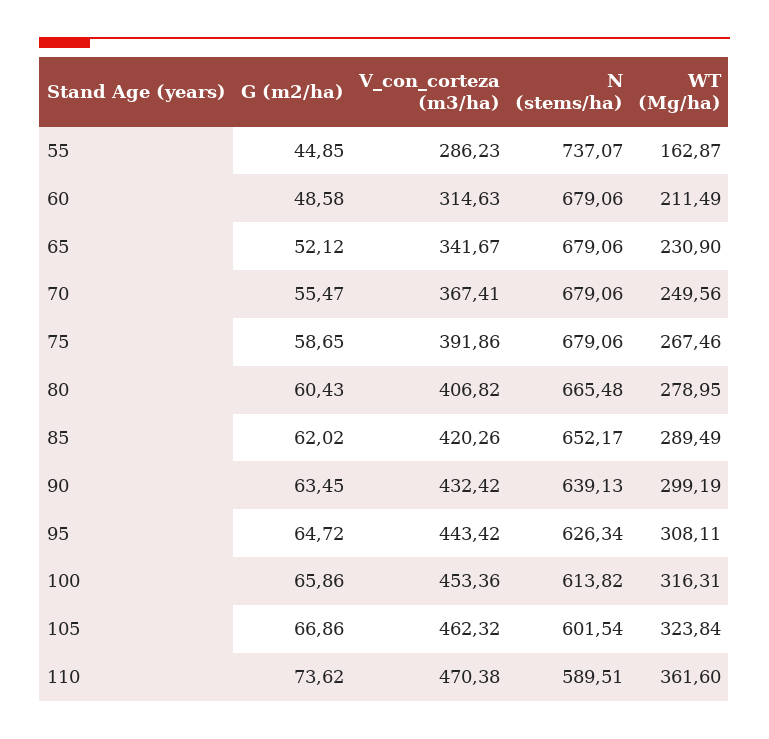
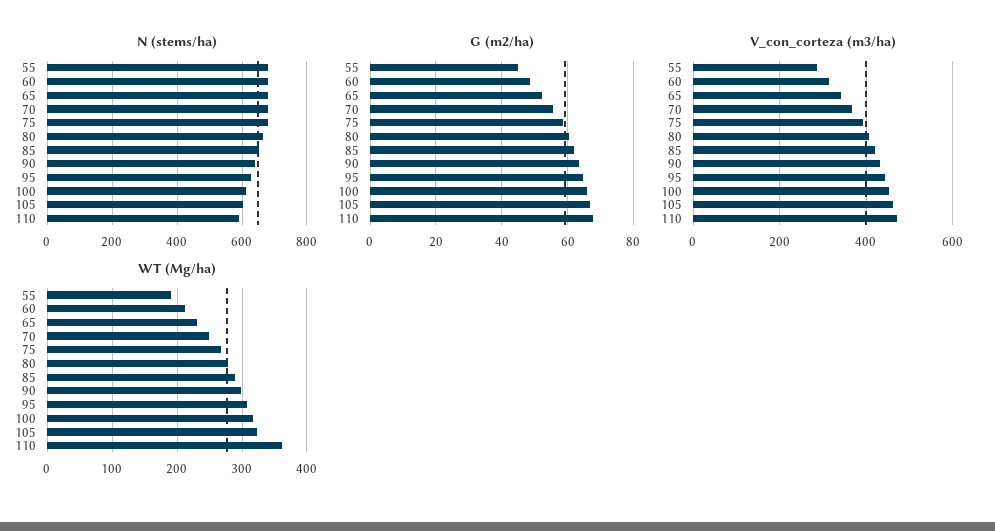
N (stems/ha), 55: 737.07 -> 680
WT (Mg/ha), 55: 162.87 -> 190
G (m2/ha), 110: 73.62 -> 68

